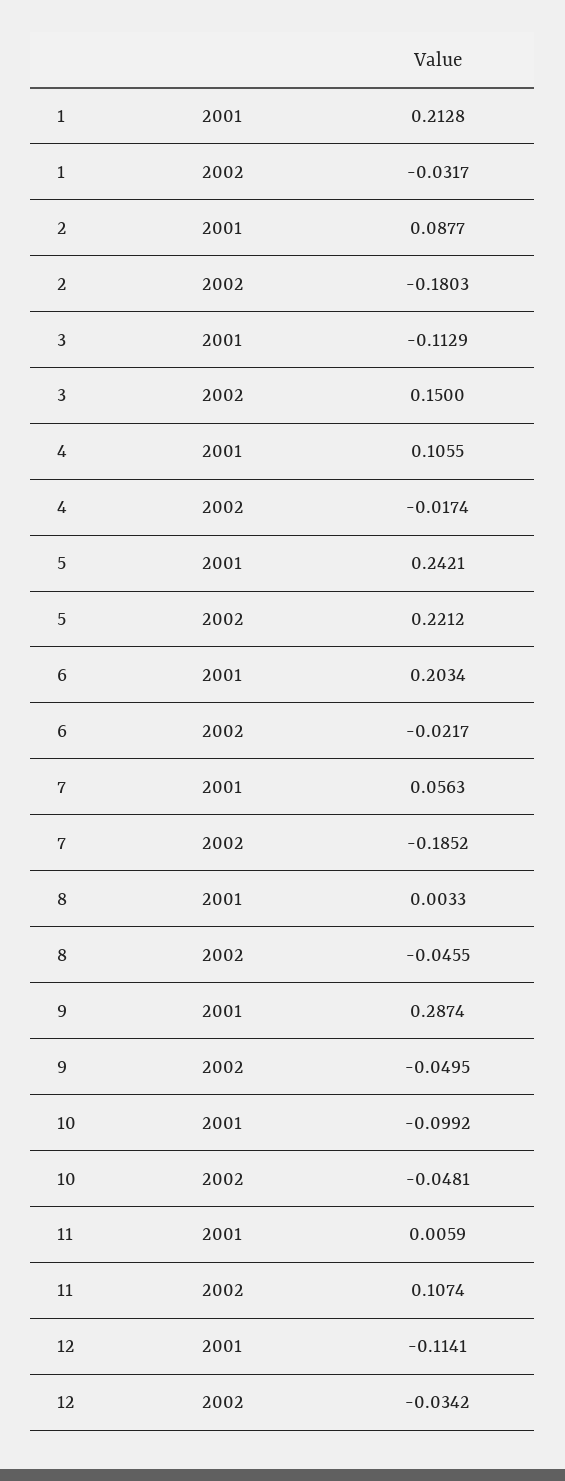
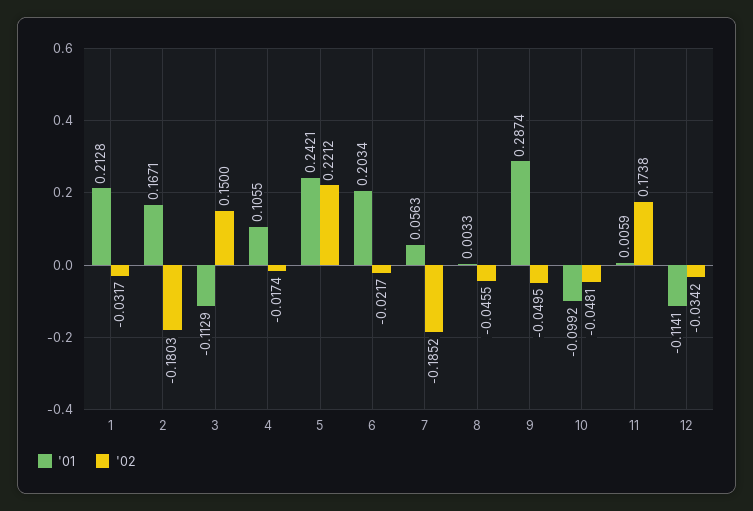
2001, 2: 0.0877 -> 0.1671
2002, 11: 0.1074 -> 0.1738

